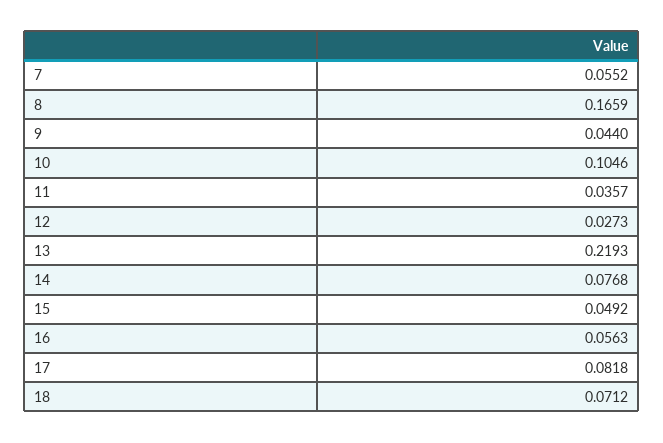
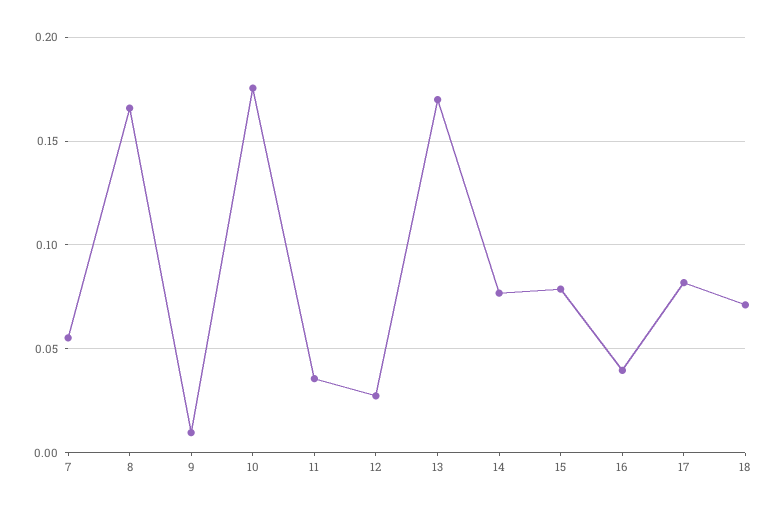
9: 0.044 -> 0.01
10: 0.1046 -> 0.175
13: 0.2193 -> 0.17
15: 0.0492 -> 0.08
16: 0.0563 -> 0.04

